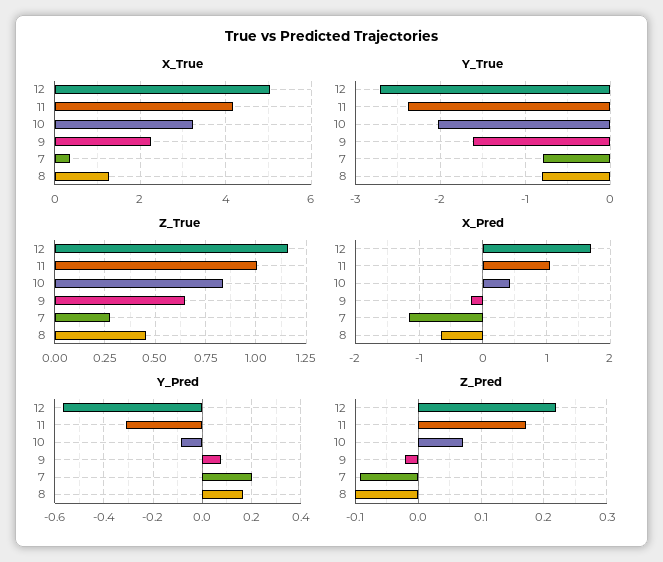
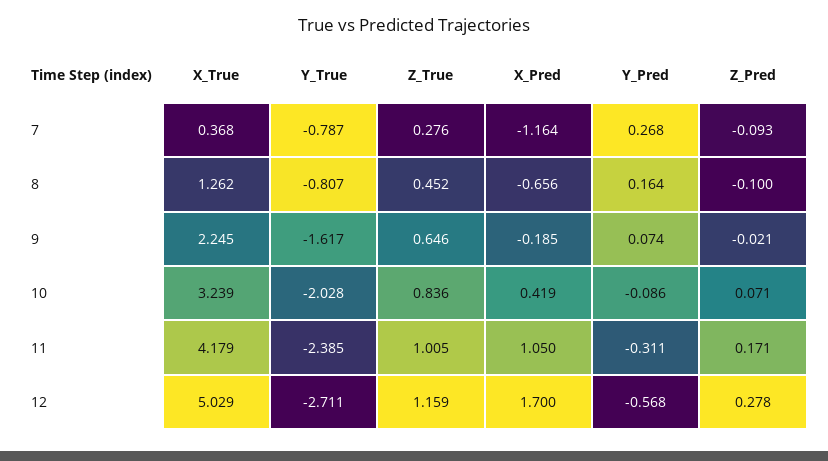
Y_Pred, 7: 0.2 -> 0.268
Z_Pred, 12: 0.22 -> 0.278

